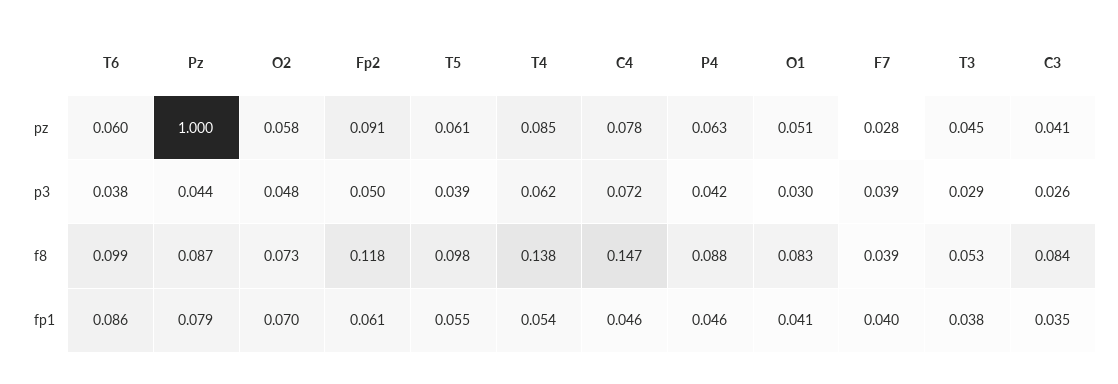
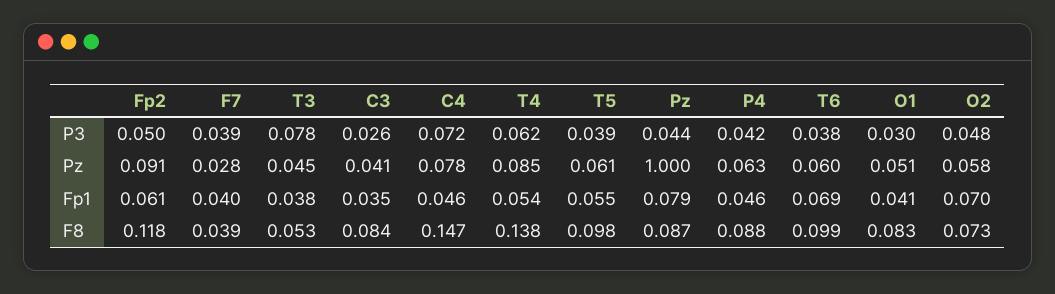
T3, p3: 0.029 -> 0.078
T6, fp1: 0.086 -> 0.069

